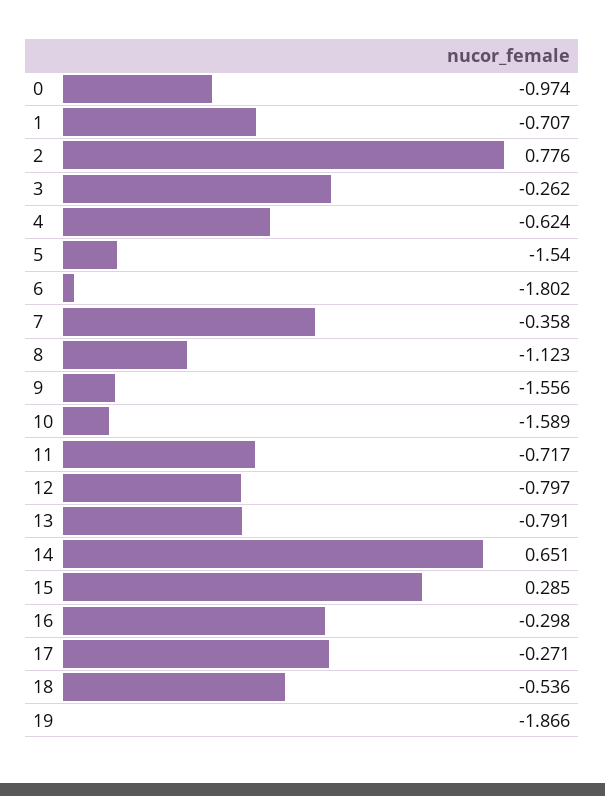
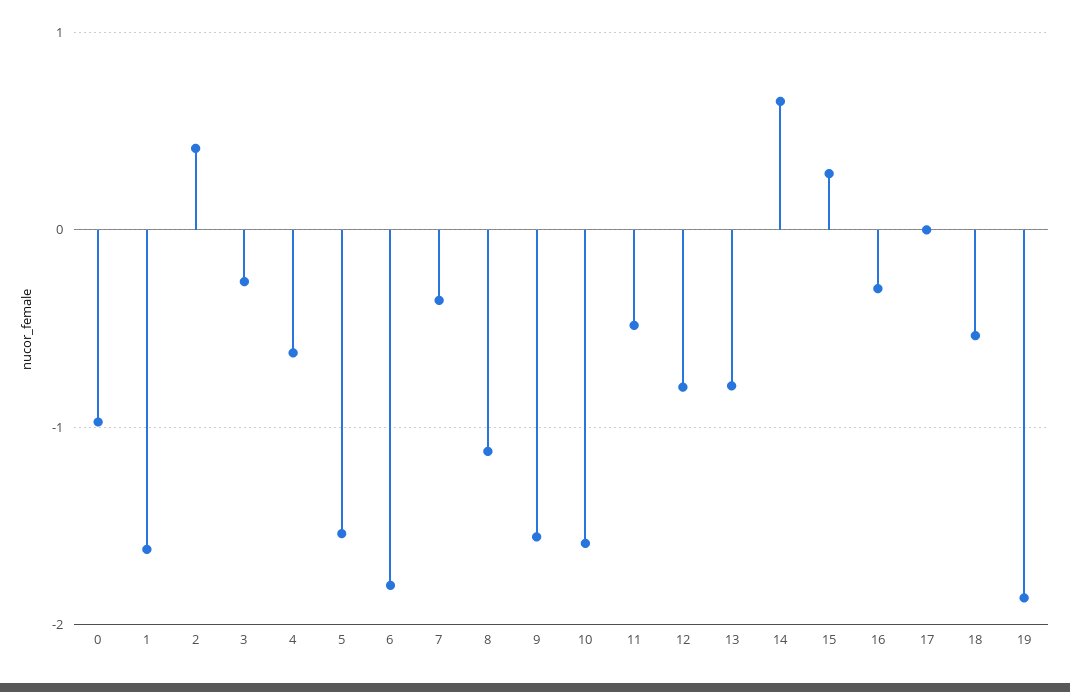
1: -0.707 -> -1.6
2: 0.776 -> 0.4
11: -0.717 -> -0.5
17: -0.271 -> 0

